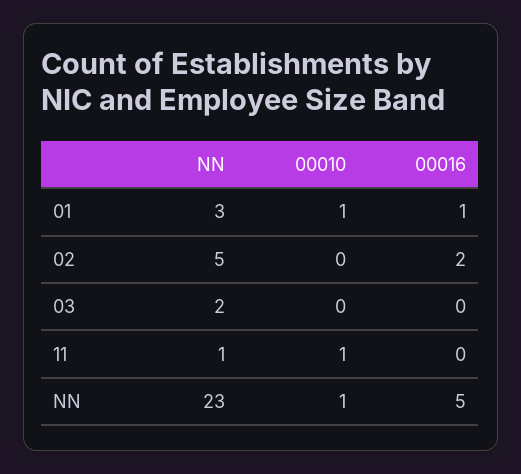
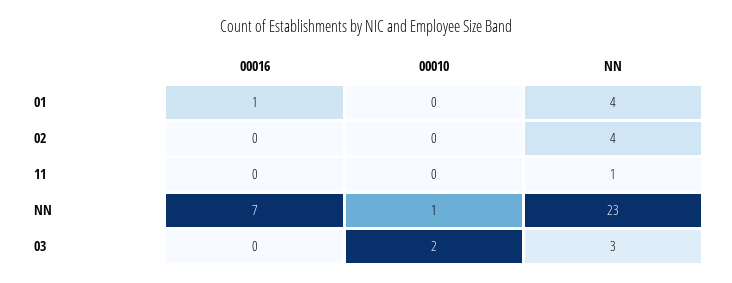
NN, 01: 3 -> 4
00010, 01: 1 -> 0
NN, 02: 5 -> 4
00016, 02: 2 -> 0
NN, 03: 2 -> 3
00010, 03: 0 -> 2
00010, 11: 1 -> 0
00016, NN: 5 -> 7

